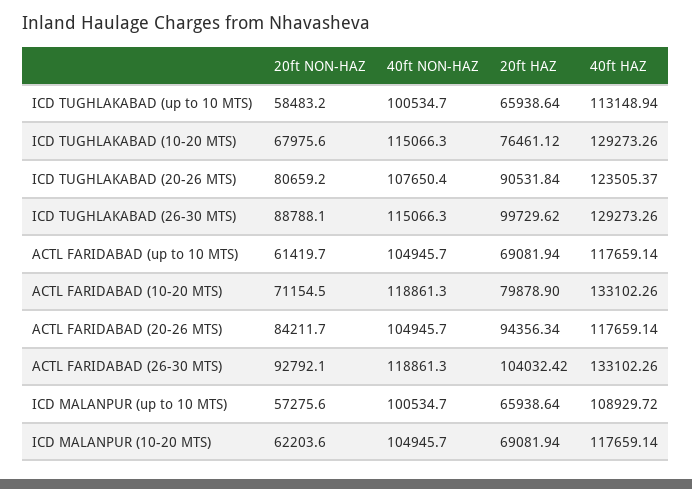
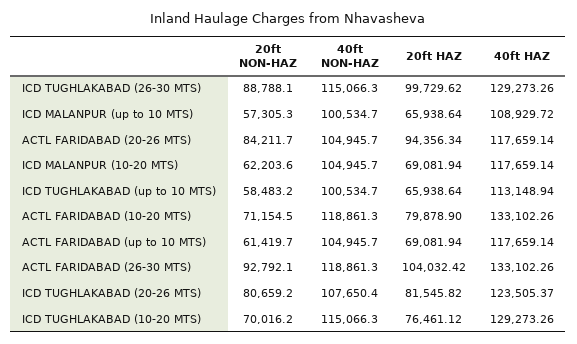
20ft NON-HAZ, ICD TUGHLAKABAD (10-20 MTS): 67975.6 -> 70016.2
20ft HAZ, ICD TUGHLAKABAD (20-26 MTS): 90531.84 -> 81545.82
20ft NON-HAZ, ICD MALANPUR (up to 10 MTS): 57275.6 -> 57305.3

